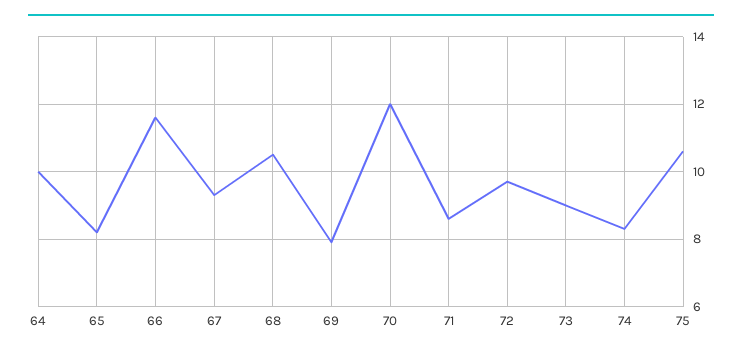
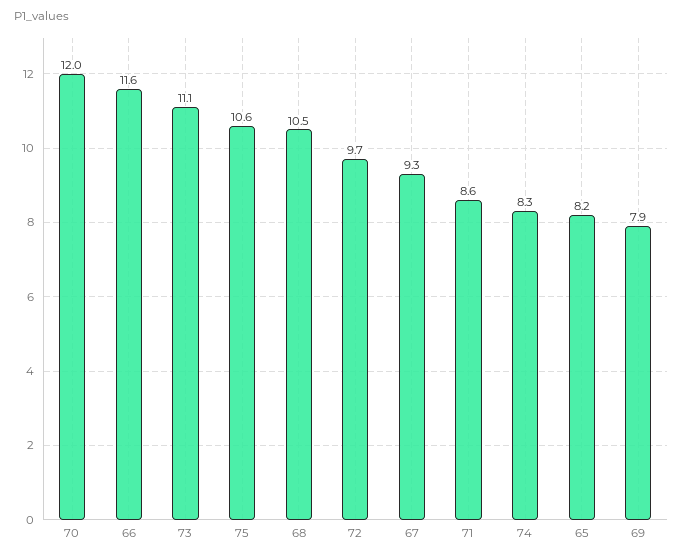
64: 10 -> none
73: 9 -> 11.1

